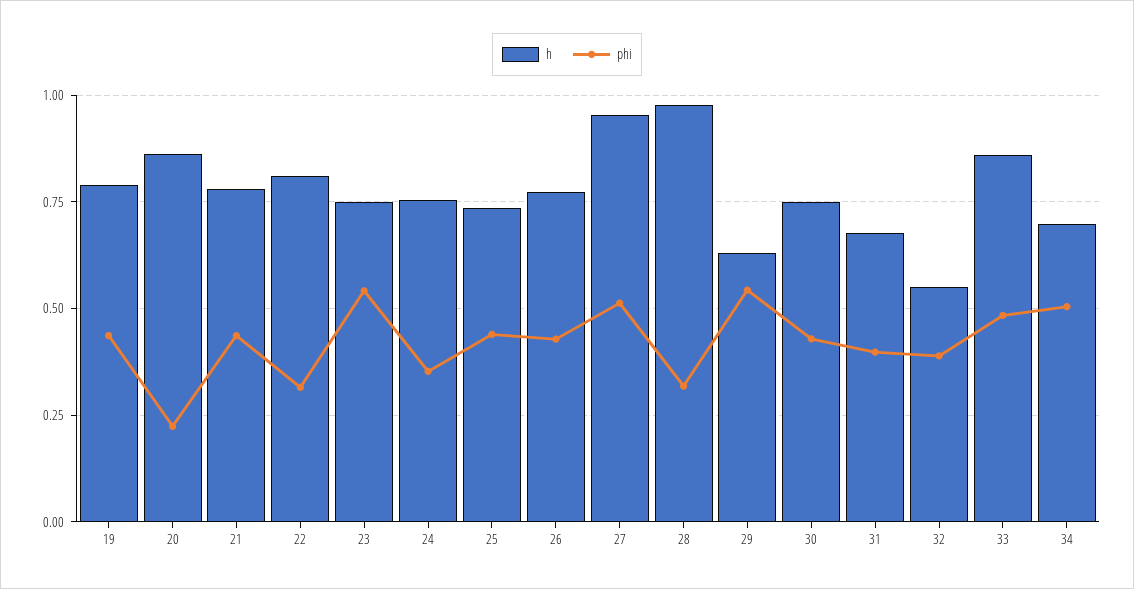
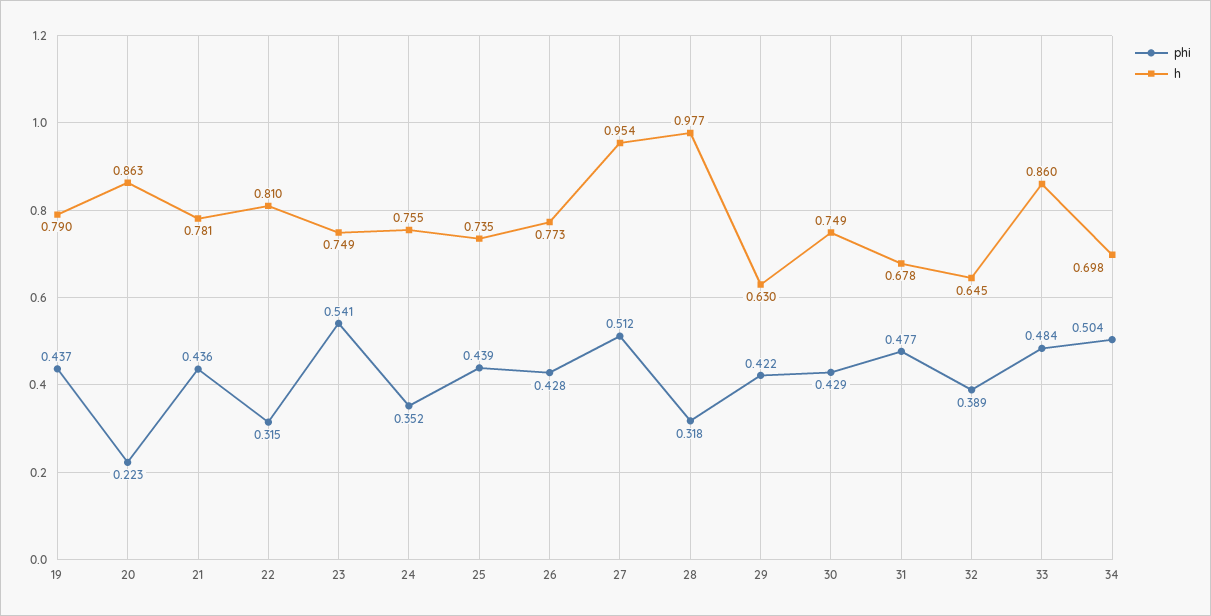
phi, 29: 0.55 -> 0.422
phi, 31: 0.4 -> 0.477
h, 32: 0.55 -> 0.645

